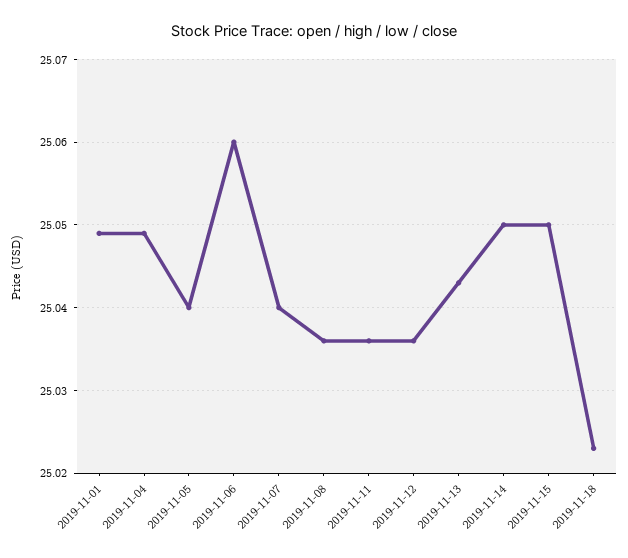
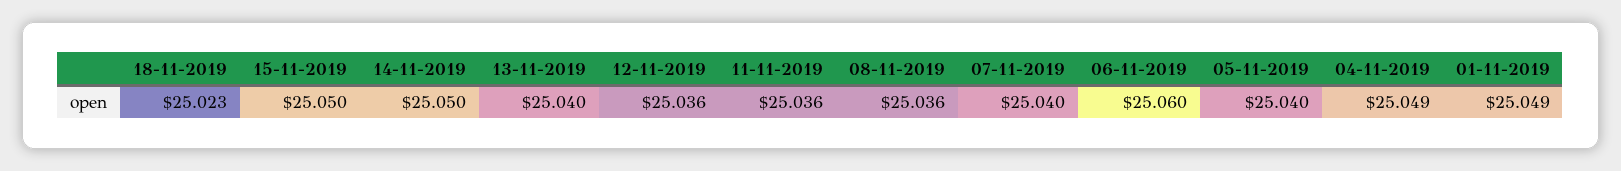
2019-11-13: 25.043 -> 25.04

